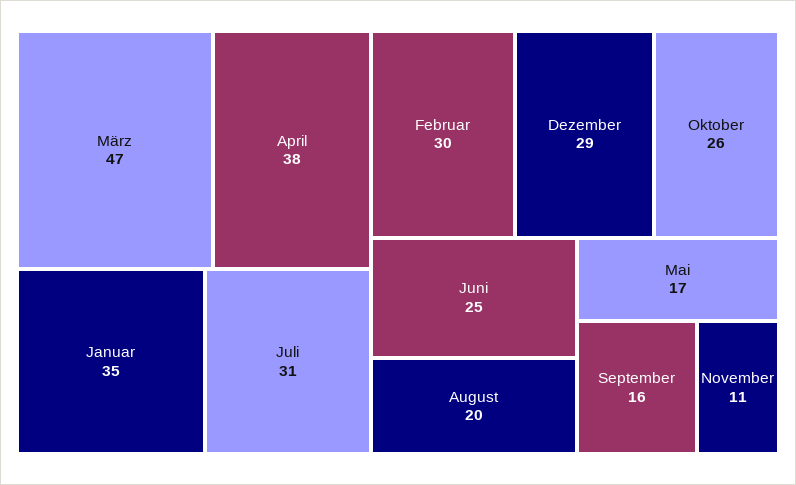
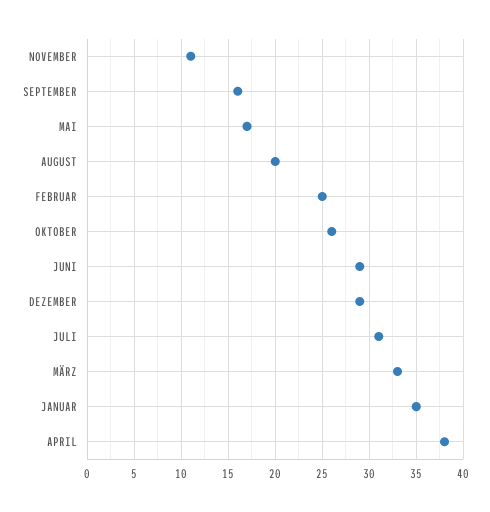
März: 47 -> 33
Februar: 30 -> 25
Juni: 25 -> 29

